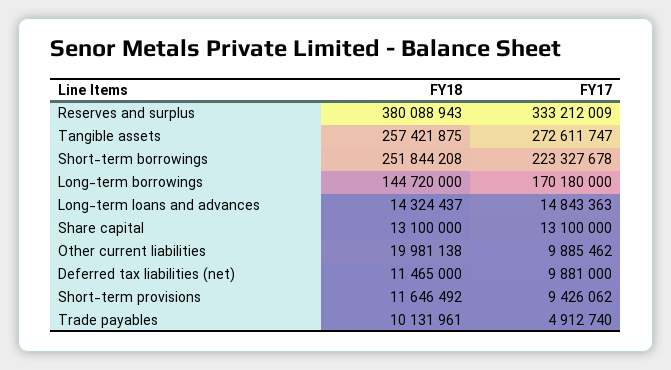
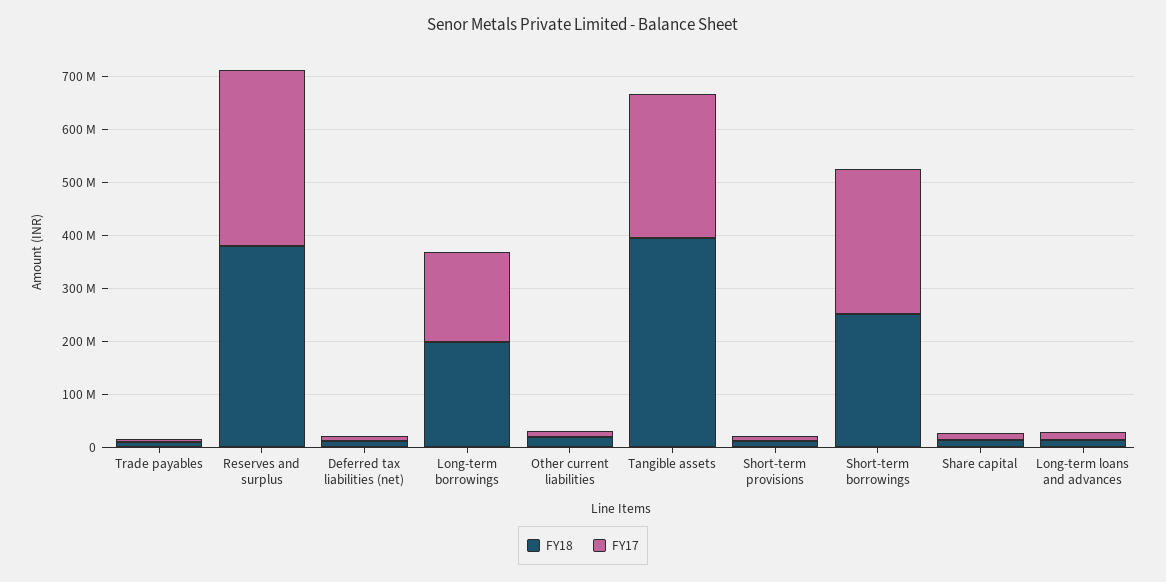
FY18, Tangible assets: 257421875 -> 400000000
FY17, Short-term borrowings: 223327678 -> 280000000
FY18, Long-term borrowings: 144720000 -> 200000000

